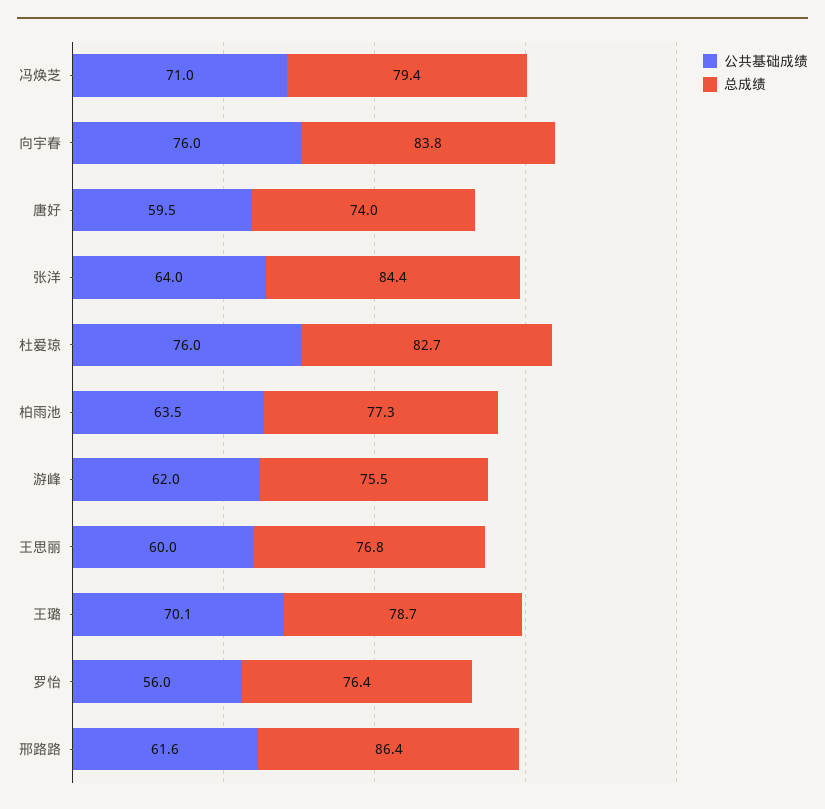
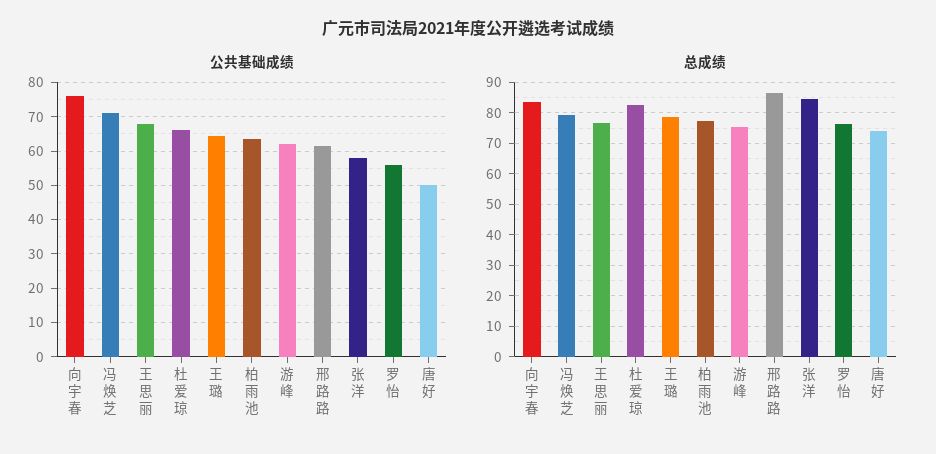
公共基础成绩, 唐好: 59.5 -> 50
公共基础成绩, 张洋: 64 -> 58
公共基础成绩, 杜爱琼: 76 -> 66
公共基础成绩, 王思丽: 60 -> 68
公共基础成绩, 王璐: 70.1 -> 64

